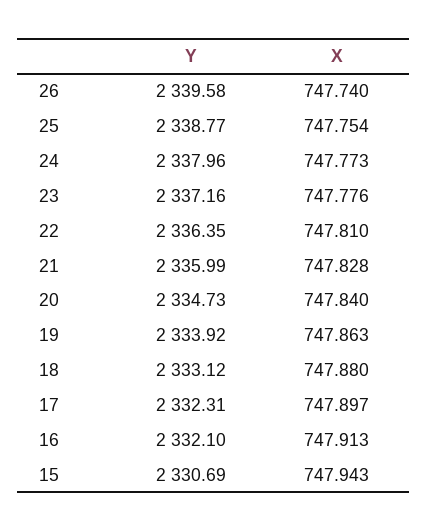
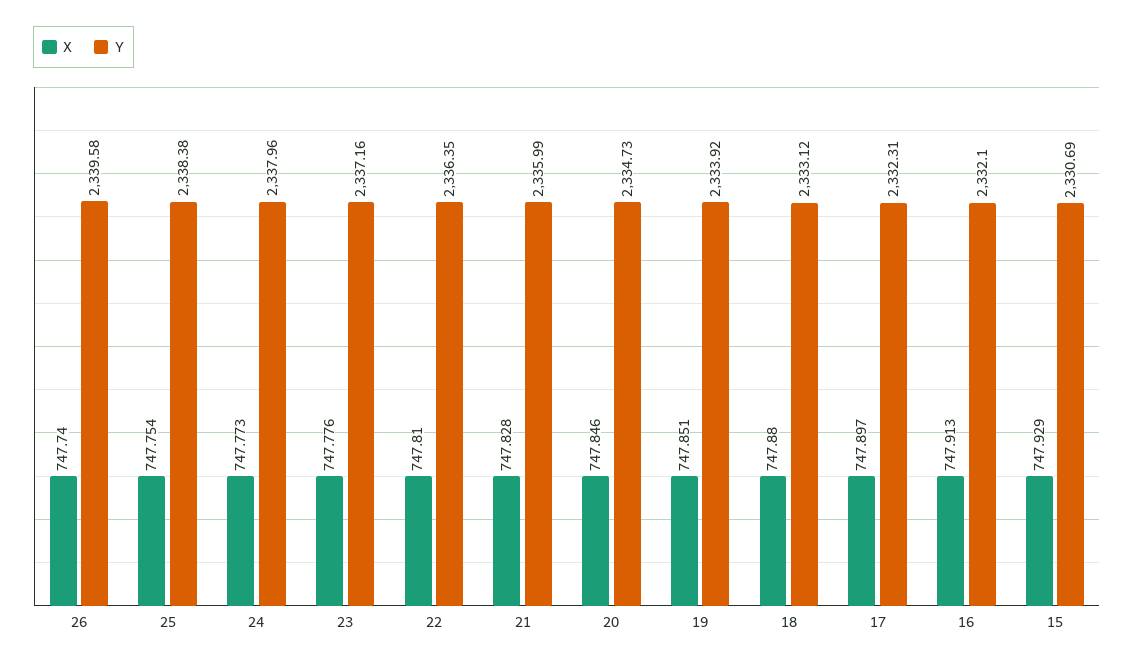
Y, 25: 2338.77 -> 2338.38
X, 20: 747.84 -> 747.846
X, 19: 747.863 -> 747.851
X, 15: 747.943 -> 747.929

